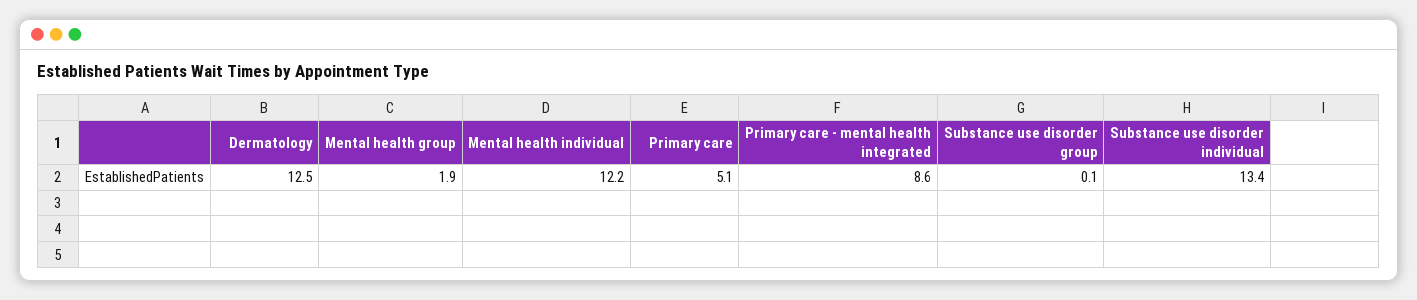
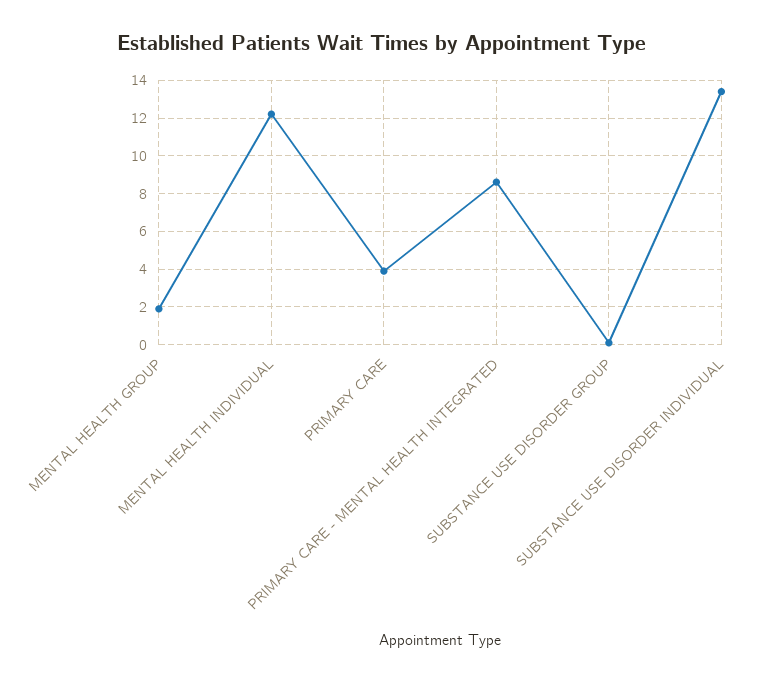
Dermatology: 12.5 -> none
Primary care: 5.1 -> 4

